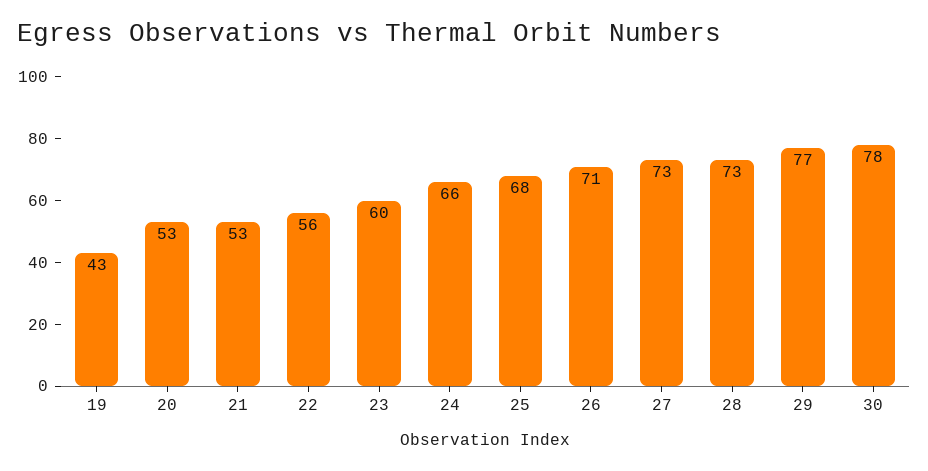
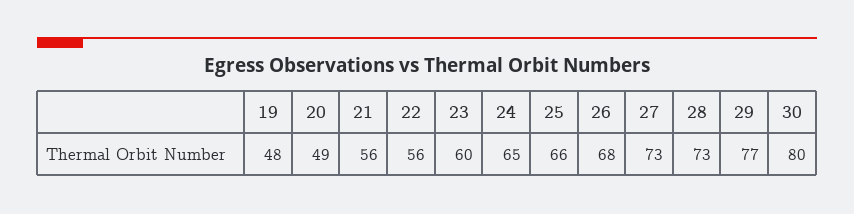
19: 43 -> 48
20: 53 -> 49
21: 53 -> 56
24: 66 -> 65
25: 68 -> 66
26: 71 -> 68
30: 78 -> 80

